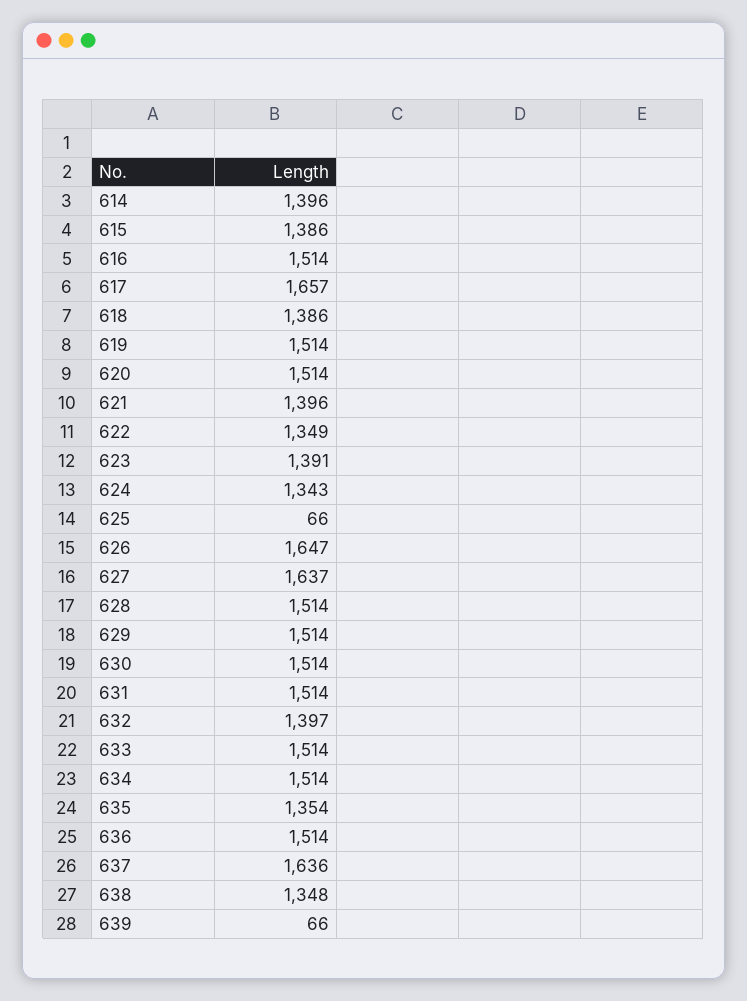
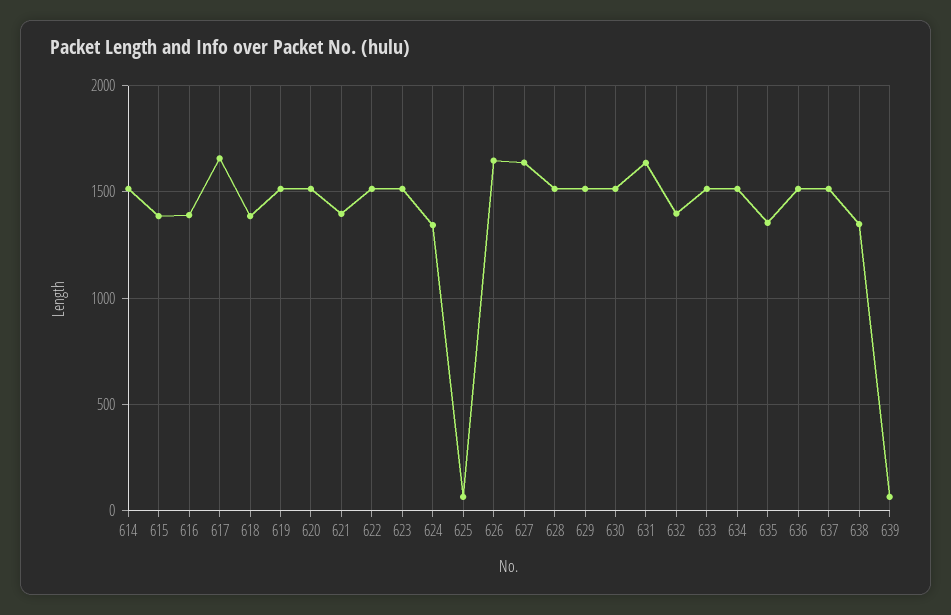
614: 1396 -> 1500
616: 1514 -> 1400
622: 1349 -> 1500
623: 1391 -> 1500
631: 1514 -> 1650
637: 1636 -> 1500

